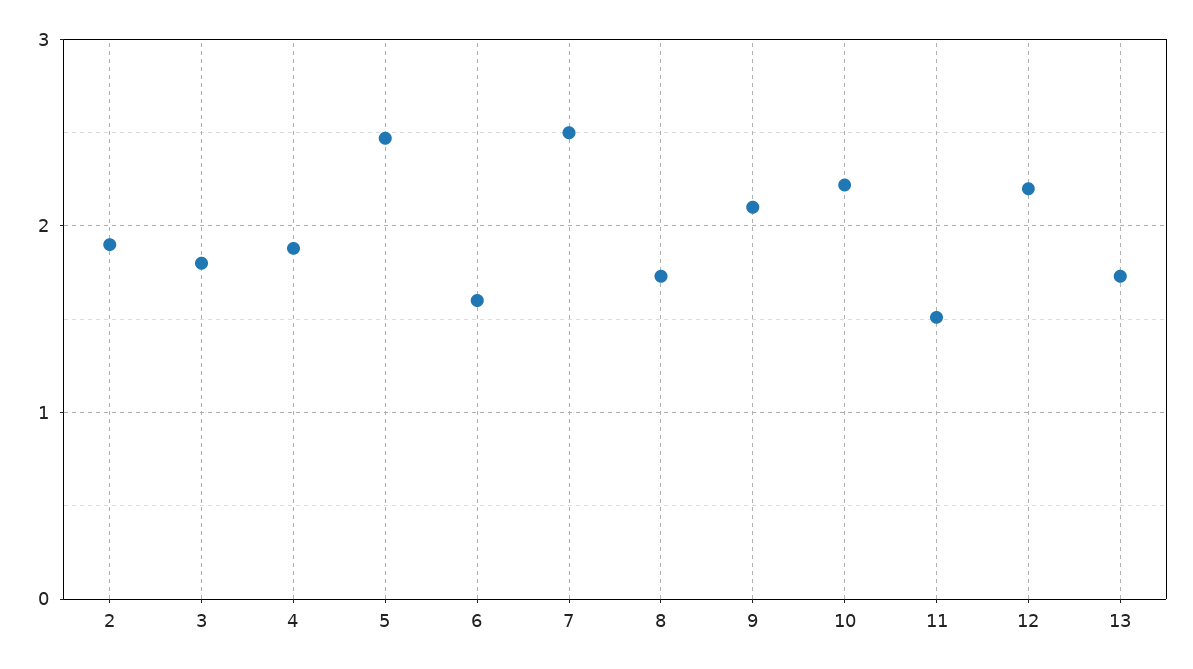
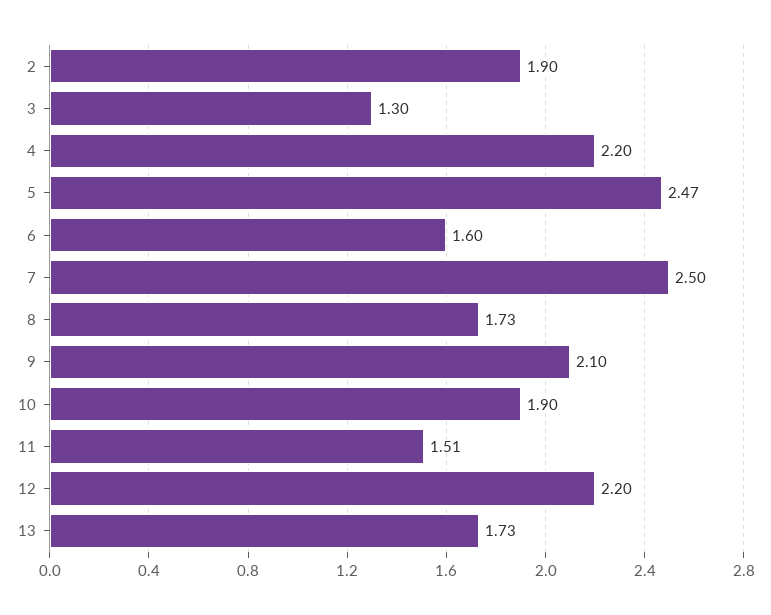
3: 1.8 -> 1.3
4: 1.9 -> 2.2
10: 2.2 -> 1.9

